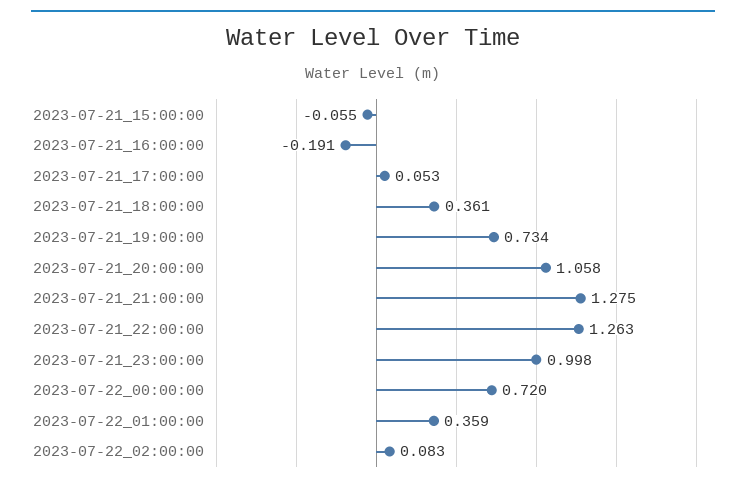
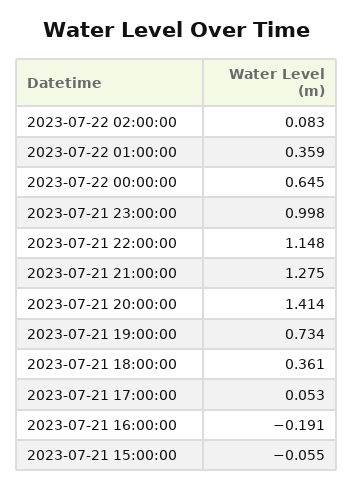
2023-07-21_20:00:00: 1.058 -> 1.414
2023-07-21_22:00:00: 1.263 -> 1.148
2023-07-22_00:00:00: 0.72 -> 0.645

